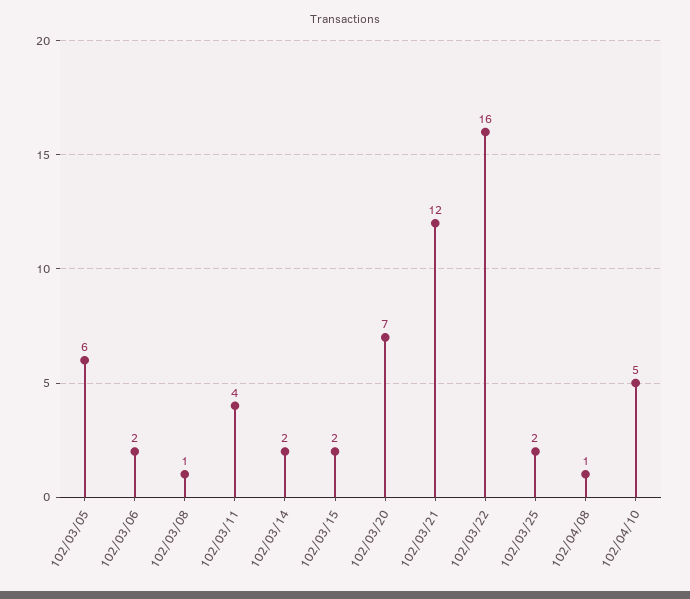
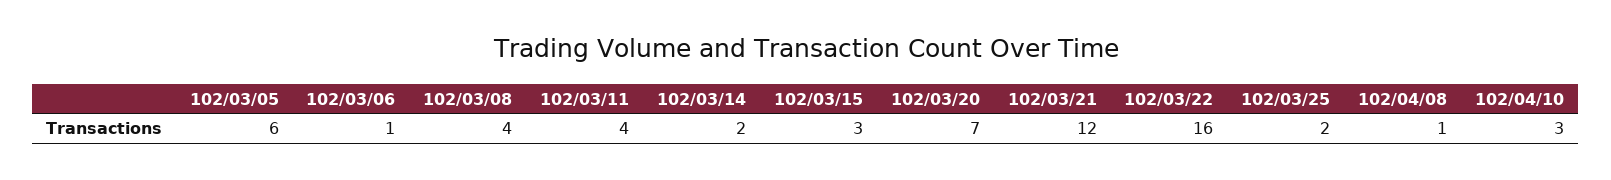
102/03/06: 2 -> 1
102/03/08: 1 -> 4
102/03/15: 2 -> 3
102/04/10: 5 -> 3

